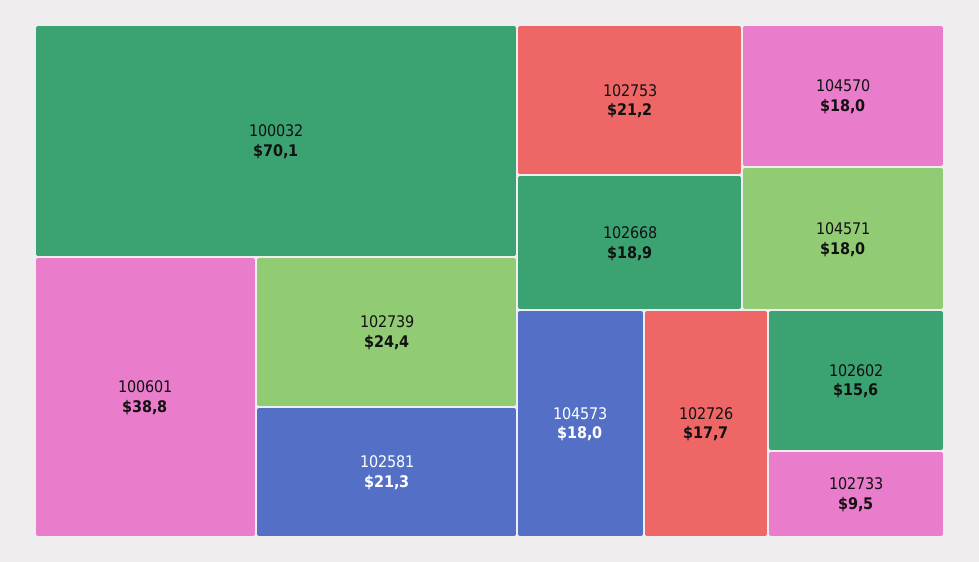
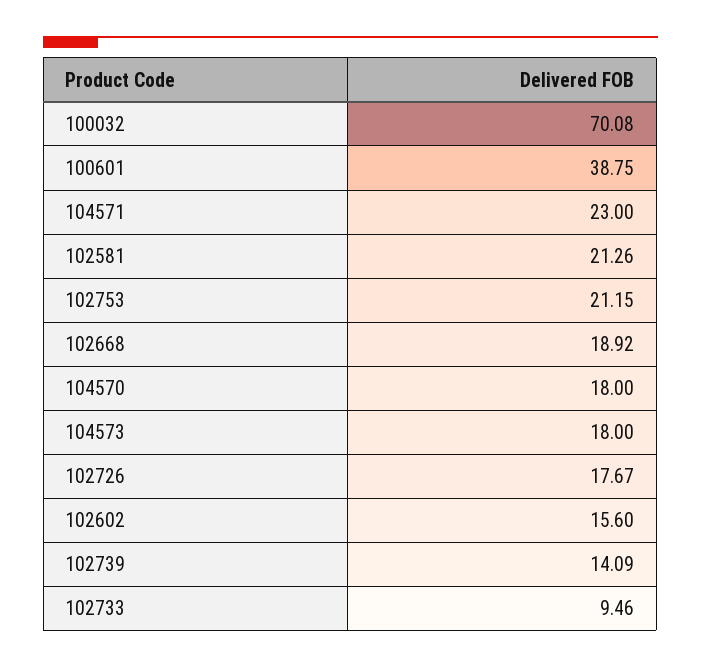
102739: 24.4 -> 14.09
104571: 18 -> 23

